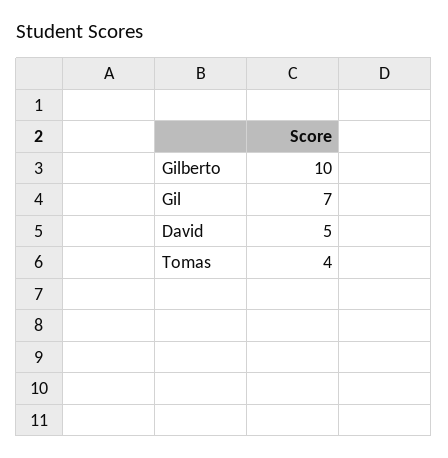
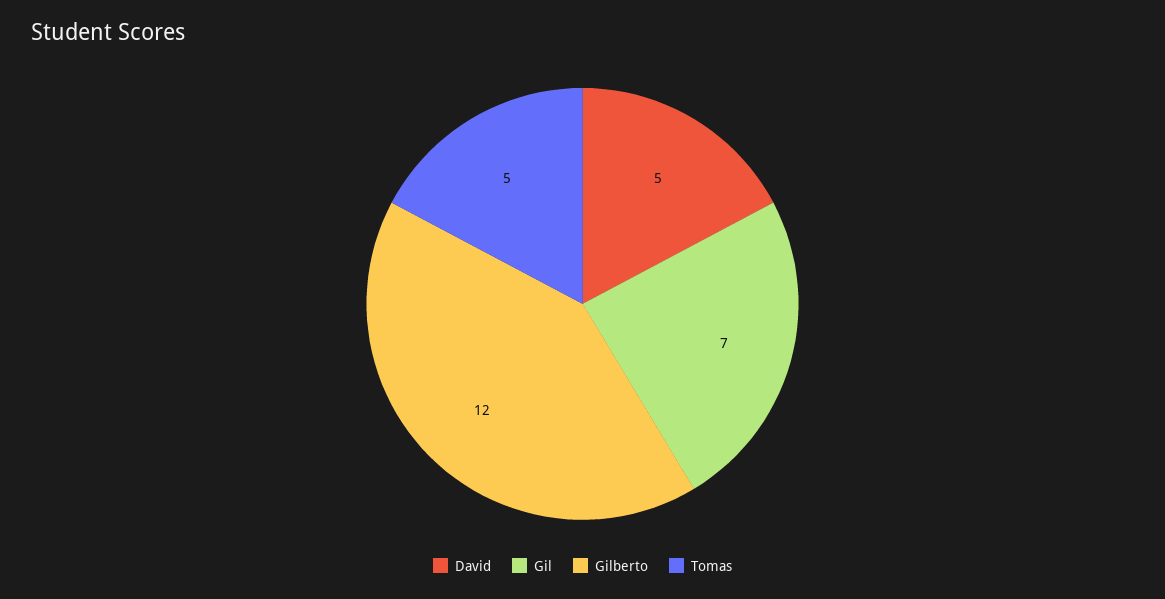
Gilberto: 10 -> 12
Tomas: 4 -> 5

